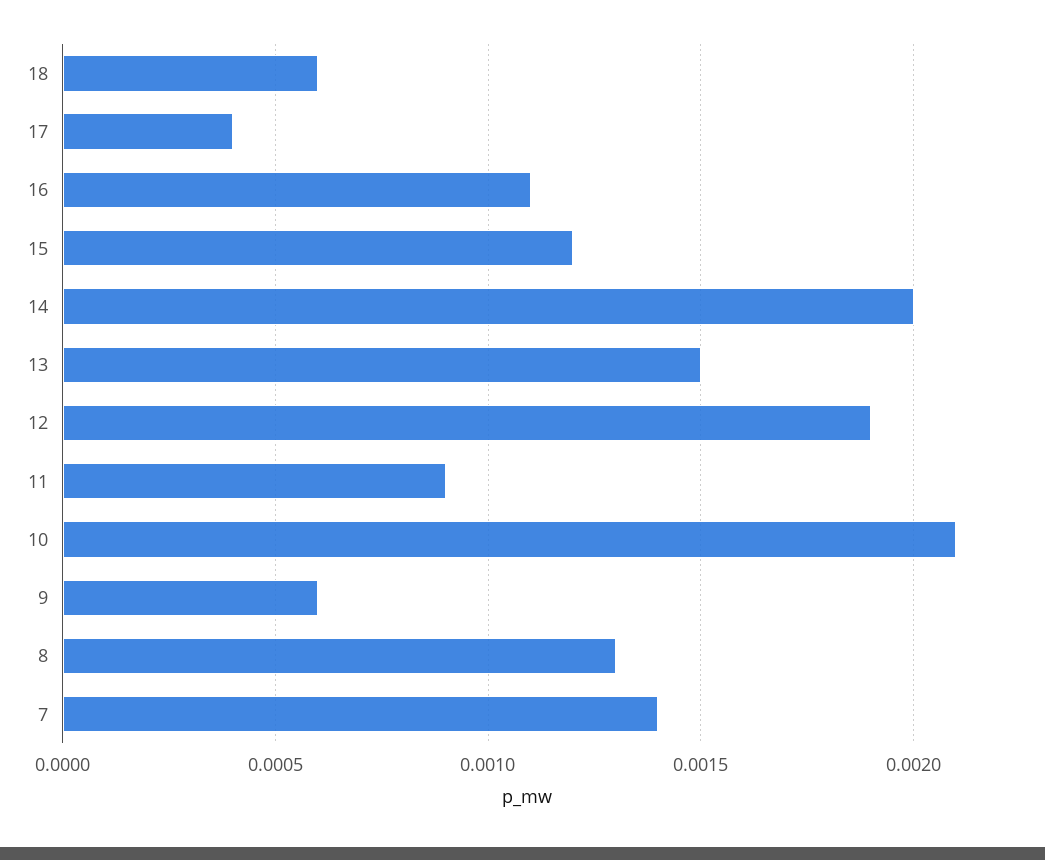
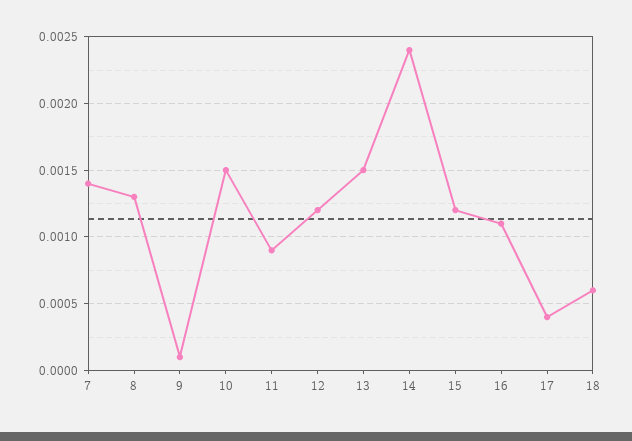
14: 0.002 -> 0.0024
12: 0.0019 -> 0.0012
10: 0.0021 -> 0.0015
9: 0.0006 -> 0.0001

